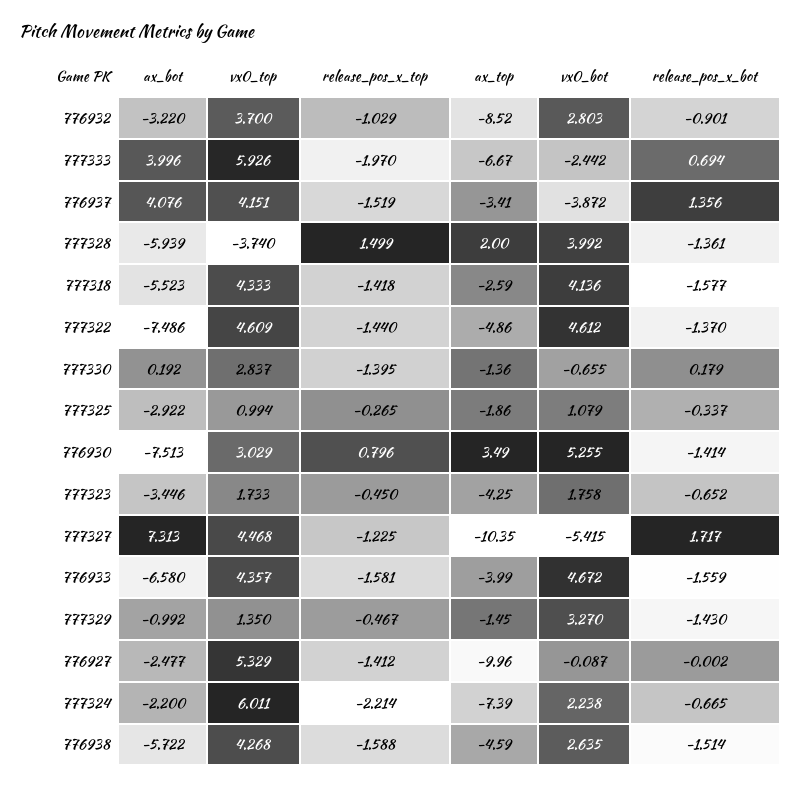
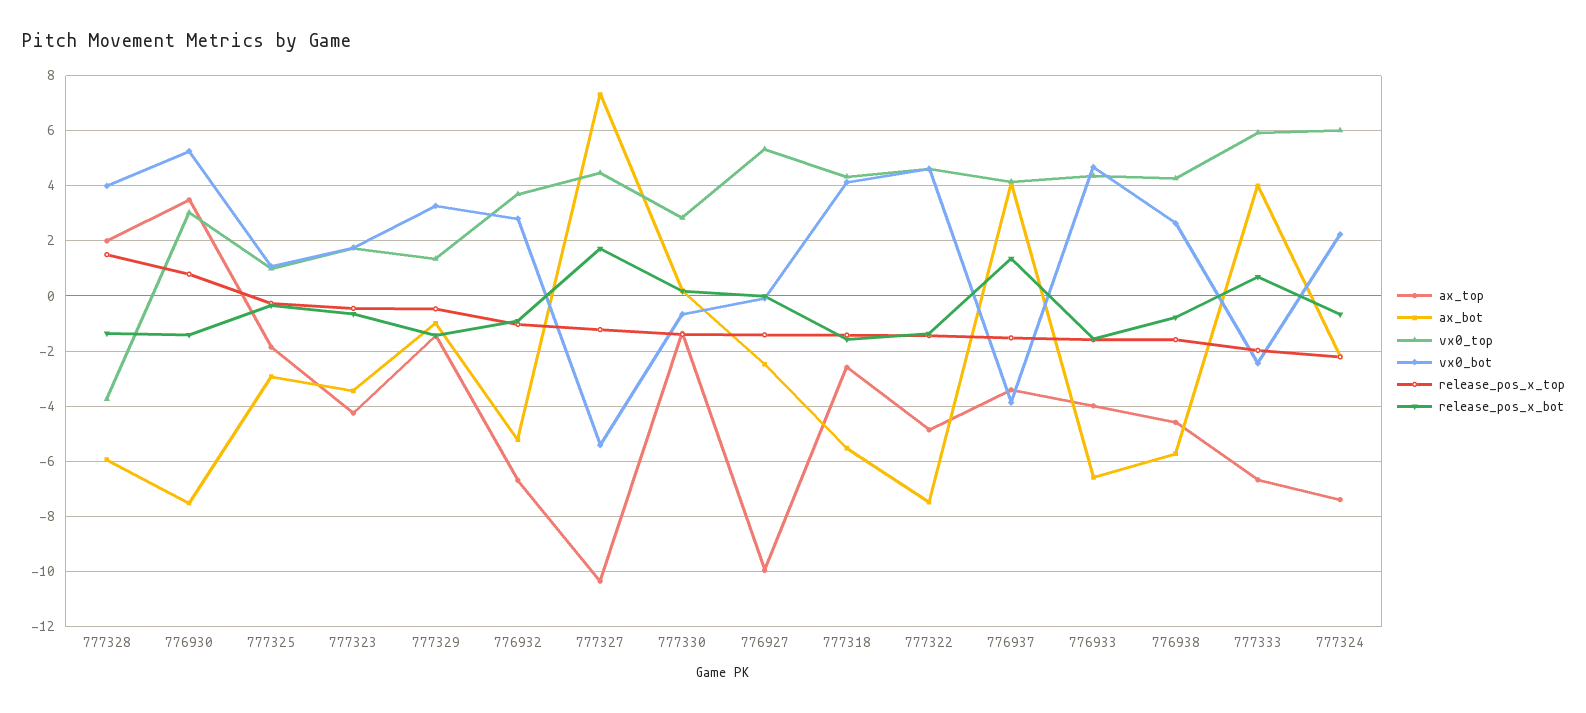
ax_bot, 776932: -3.22 -> -5.25
ax_top, 776932: -8.52 -> -6.75
release_pos_x_bot, 776938: -1.514 -> -0.75

